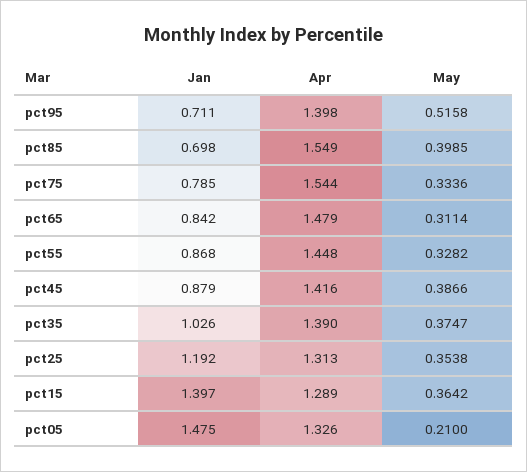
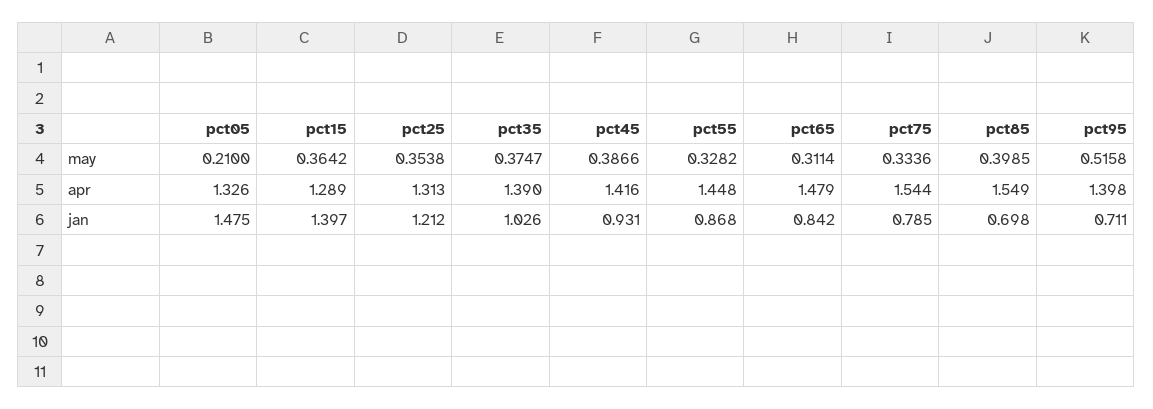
Jan, pct45: 0.879 -> 0.931
Jan, pct25: 1.192 -> 1.212

